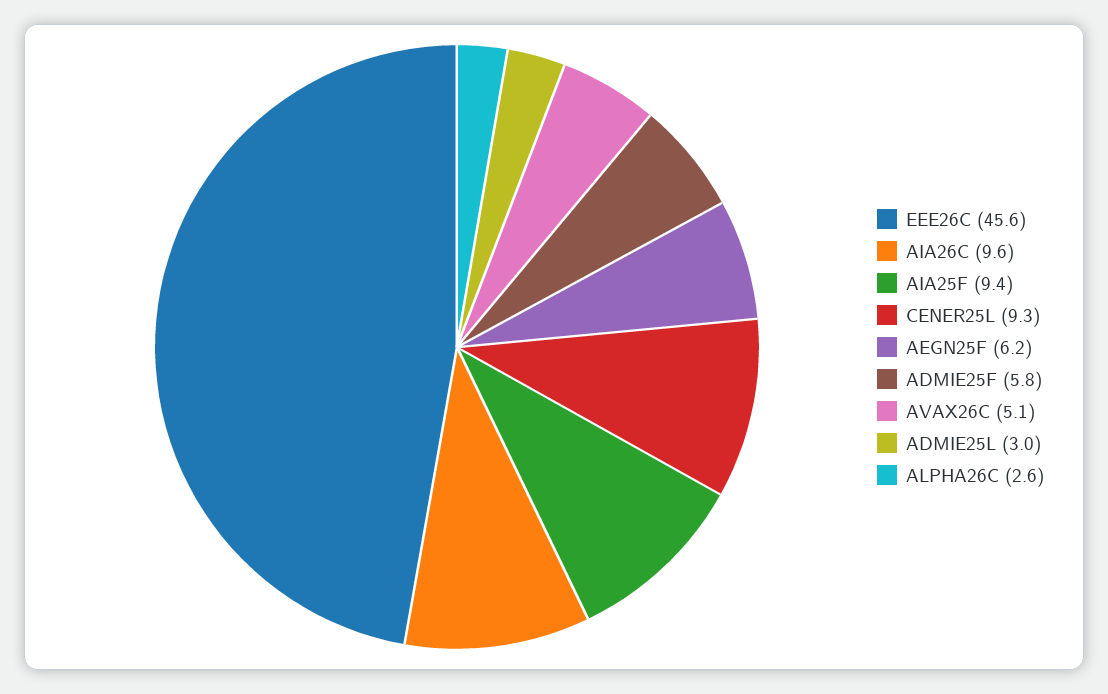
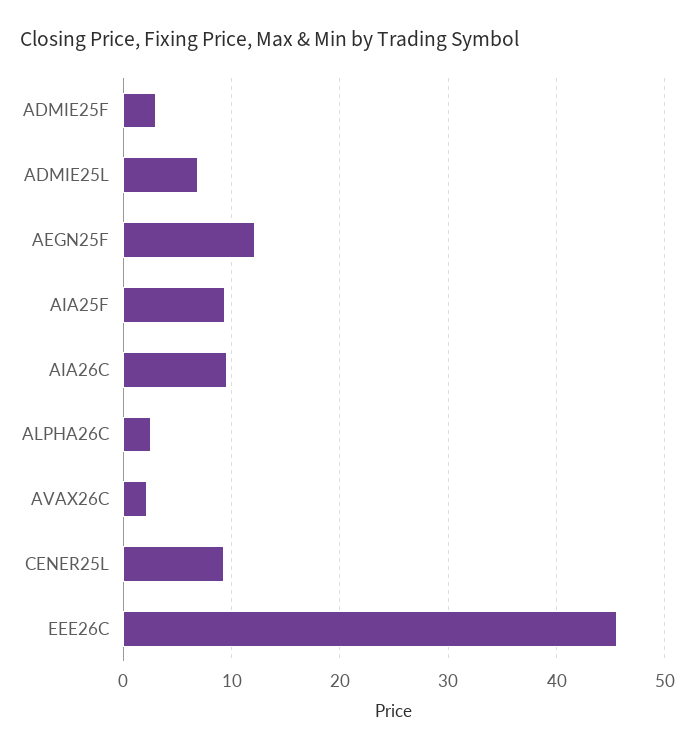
AEGN25F: 6.2 -> 12
ADMIE25F: 5.8 -> 3
AVAX26C: 5.1 -> 2
ADMIE25L: 3 -> 7

